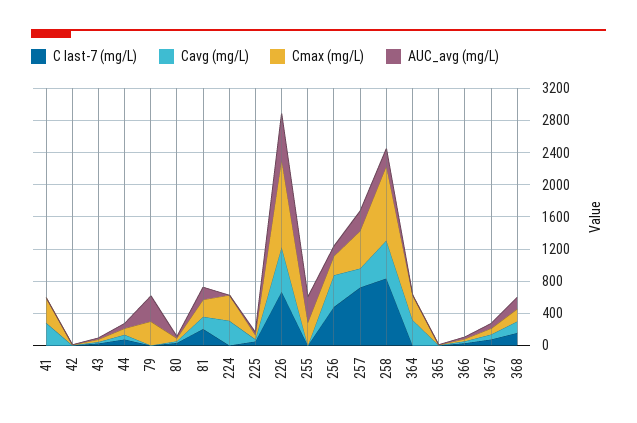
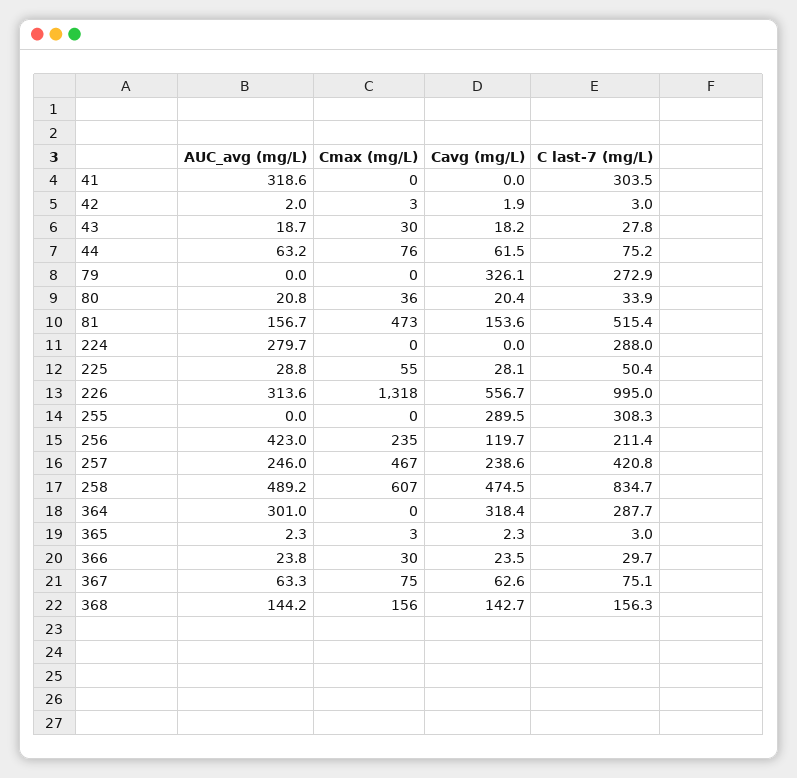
C last-7 (mg/L), 41: 0 -> 303.5
Cavg (mg/L), 41: 300 -> 0
Cmax (mg/L), 41: 300 -> 0
AUC_avg (mg/L), 41: 0 -> 318.6
C last-7 (mg/L), 79: 0 -> 272.9
Cavg (mg/L), 79: 0 -> 326.1
Cmax (mg/L), 79: 300 -> 0
AUC_avg (mg/L), 79: 300 -> 0
C last-7 (mg/L), 81: 200 -> 515.4
Cmax (mg/L), 81: 200 -> 473
C last-7 (mg/L), 224: 0 -> 288
Cavg (mg/L), 224: 300 -> 0
Cmax (mg/L), 224: 300 -> 0
AUC_avg (mg/L), 224: 0 -> 279.7
C last-7 (mg/L), 226: 700 -> 995
Cmax (mg/L), 226: 1100 -> 1318
AUC_avg (mg/L), 226: 600 -> 313.6
C last-7 (mg/L), 255: 0 -> 308.3
Cavg (mg/L), 255: 0 -> 289.5
Cmax (mg/L), 255: 300 -> 0
AUC_avg (mg/L), 255: 300 -> 0
C last-7 (mg/L), 256: 500 -> 211.4
Cavg (mg/L), 256: 400 -> 119.7
AUC_avg (mg/L), 256: 100 -> 423
C last-7 (mg/L), 257: 700 -> 420.8
Cmax (mg/L), 258: 900 -> 607
AUC_avg (mg/L), 258: 200 -> 489.2
C last-7 (mg/L), 364: 0 -> 287.7
Cmax (mg/L), 364: 300 -> 0
AUC_avg (mg/L), 364: 0 -> 301

